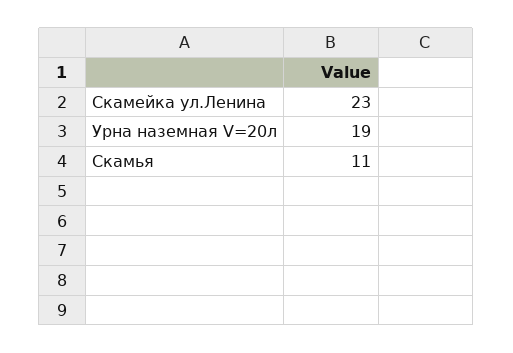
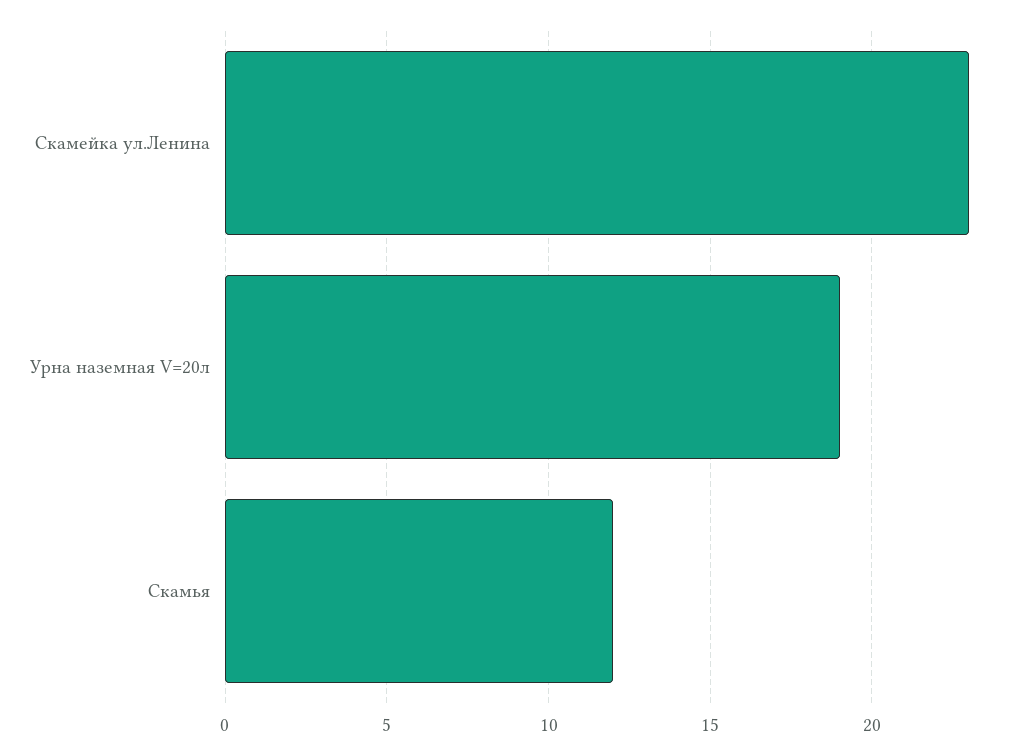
Скамья: 11 -> 12

